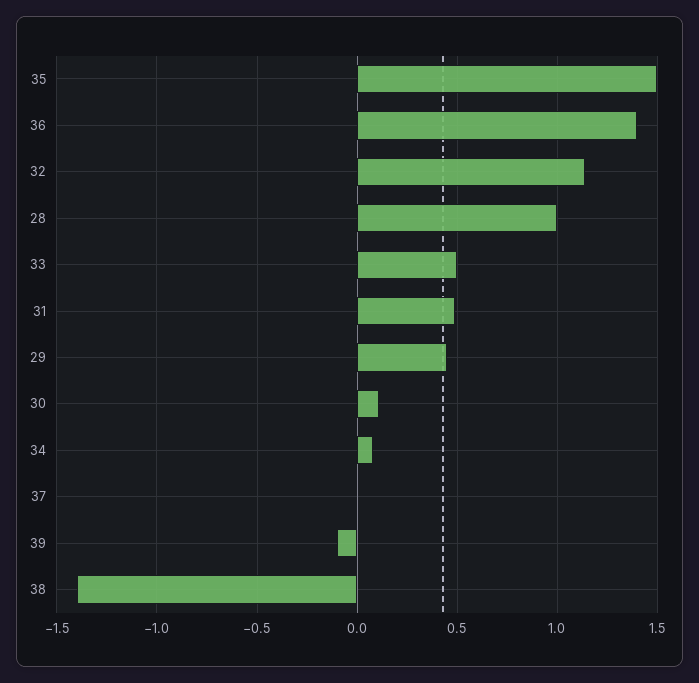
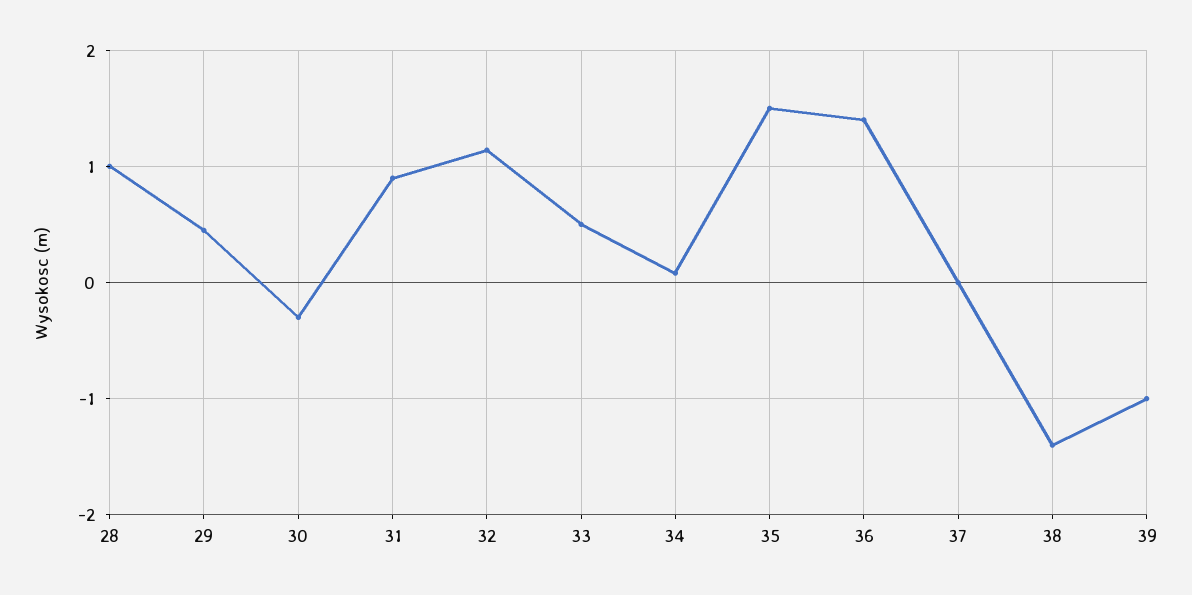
31: 0.5 -> 0.9
30: 0.1 -> -0.3
39: -0.1 -> -1

